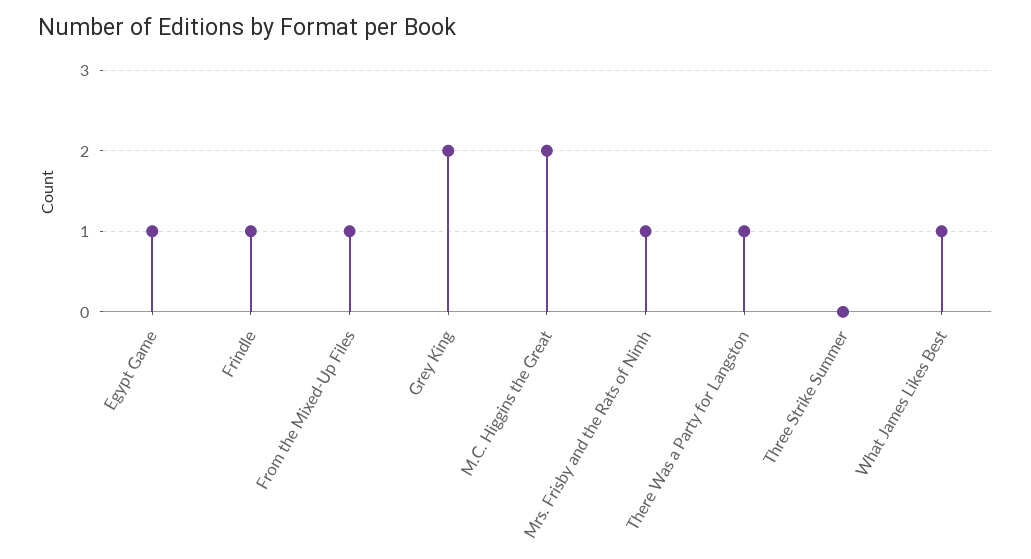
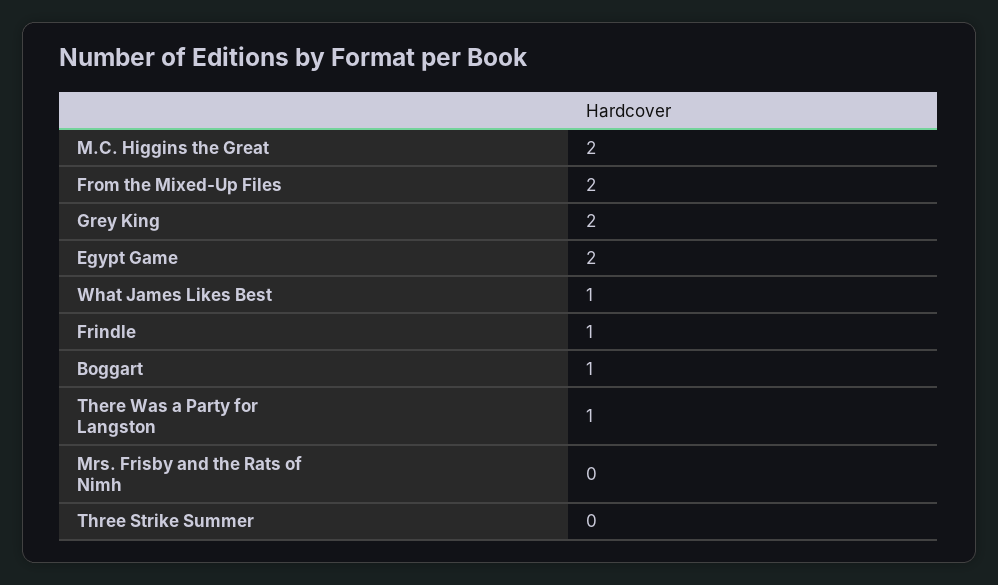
Egypt Game: 1 -> 2
From the Mixed-Up Files: 1 -> 2
Mrs. Frisby and the Rats of Nimh: 1 -> 0
Boggart: none -> 1

